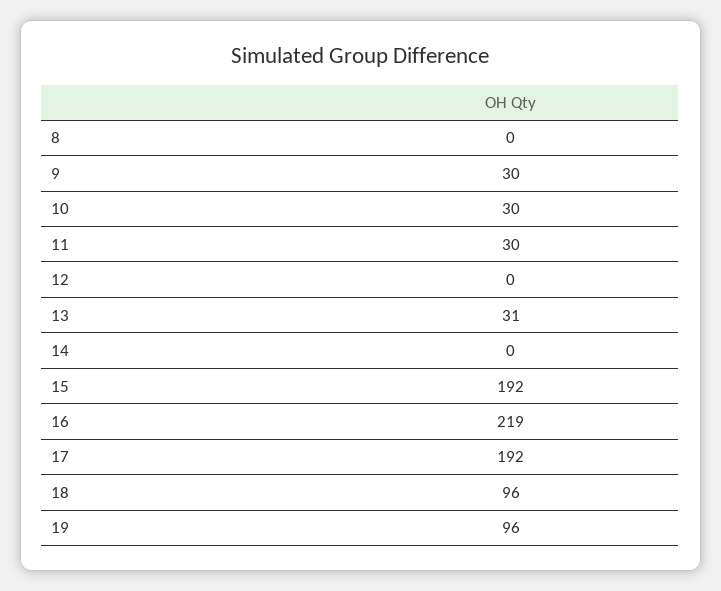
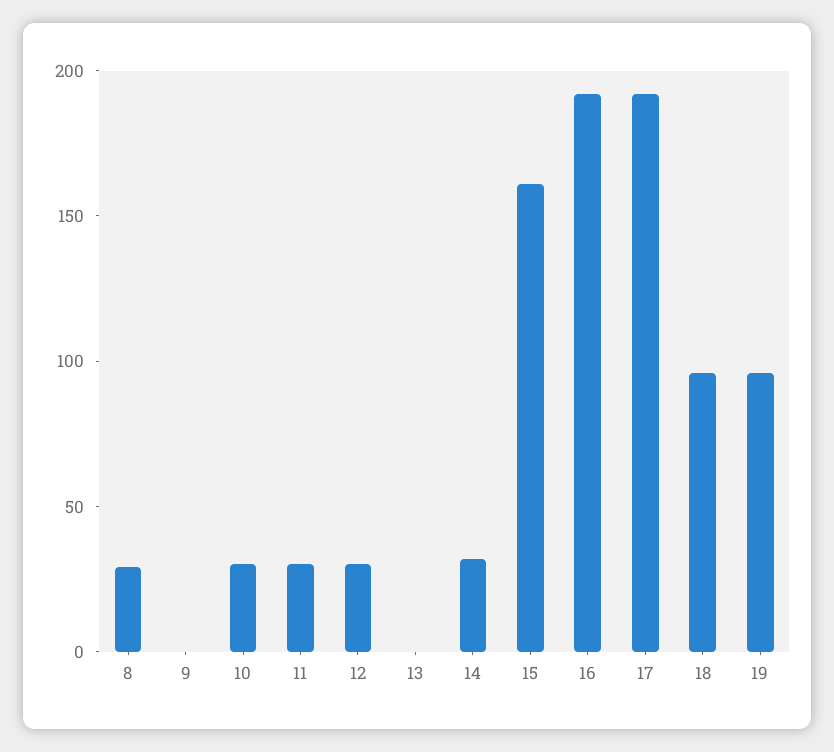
8: 0 -> 30
9: 30 -> 0
12: 0 -> 30
13: 31 -> 0
14: 0 -> 30
15: 192 -> 160
16: 219 -> 190

